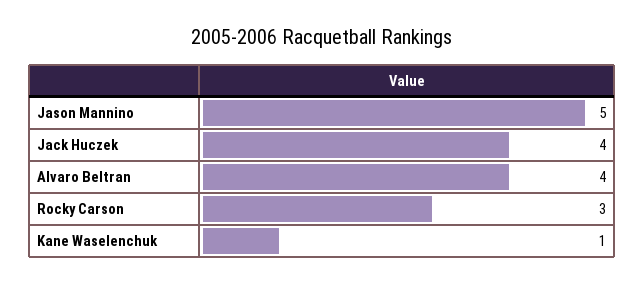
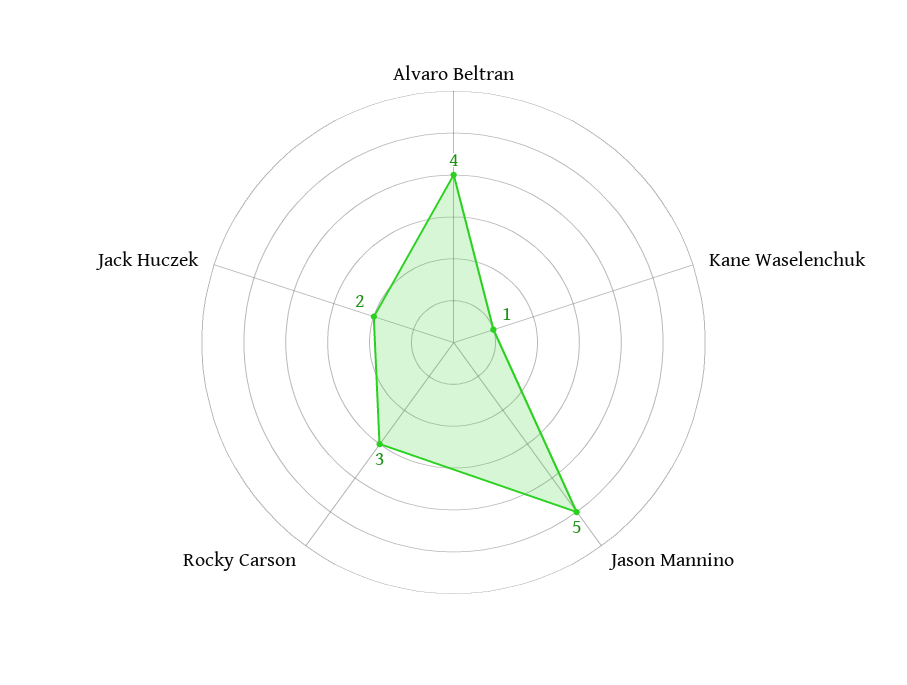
Jack Huczek: 4 -> 2

